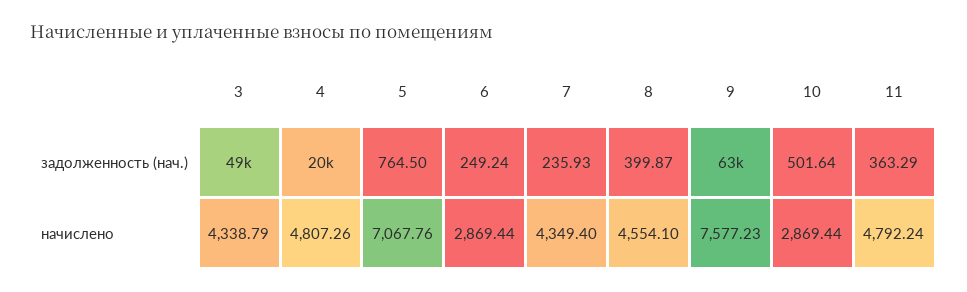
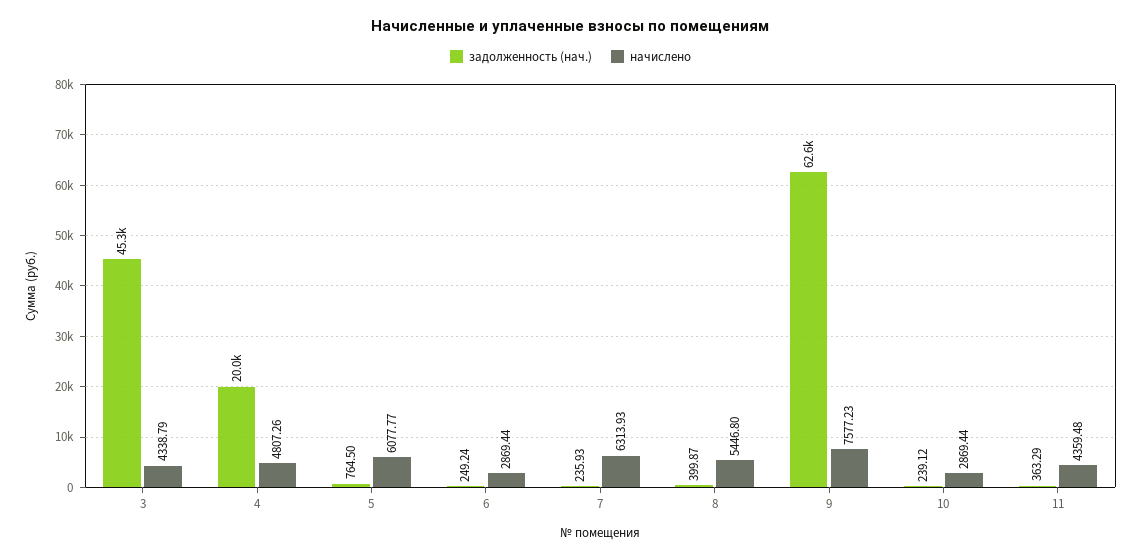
задолженность (нач.), 3: 49000 -> 45300
задолженность (нач.), 10: 501.64 -> 239.12
начислено, 5: 7067.76 -> 6077.77
начислено, 7: 4349.4 -> 6313.93
начислено, 8: 4554.1 -> 5446.8
начислено, 11: 4792.24 -> 4359.48

